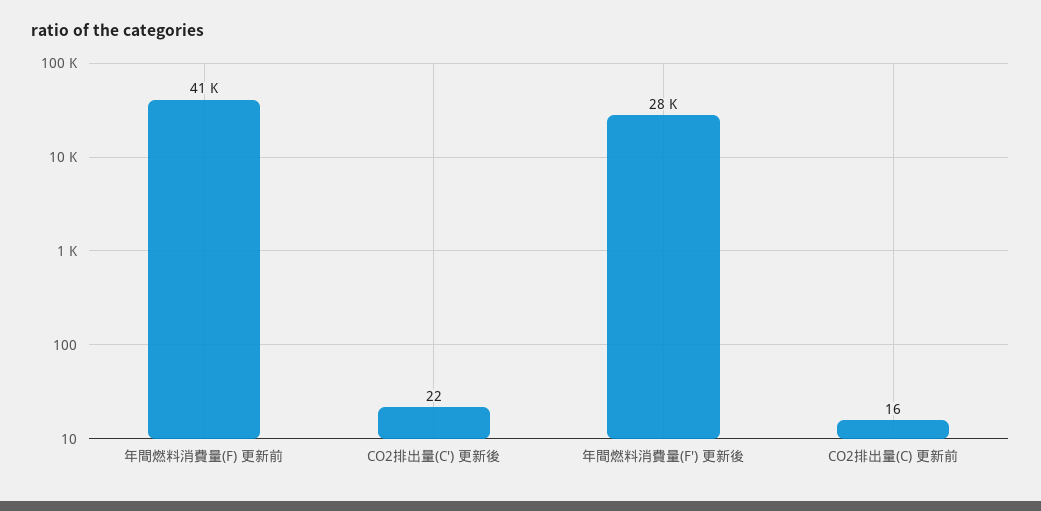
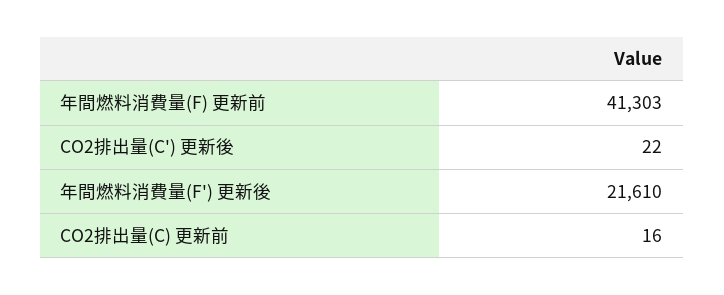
年間燃料消費量(F') 更新後: 28000 -> 21610

